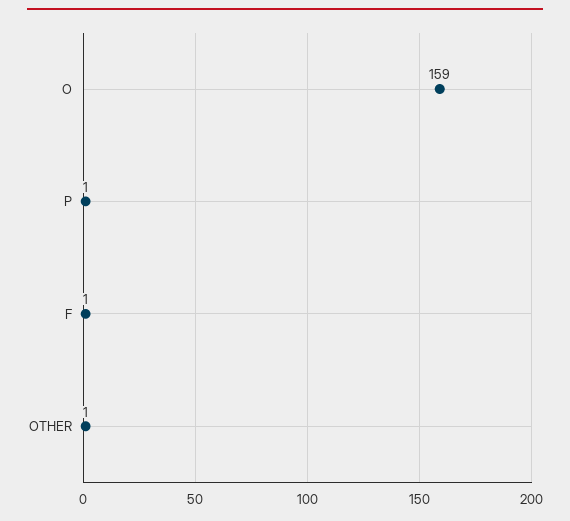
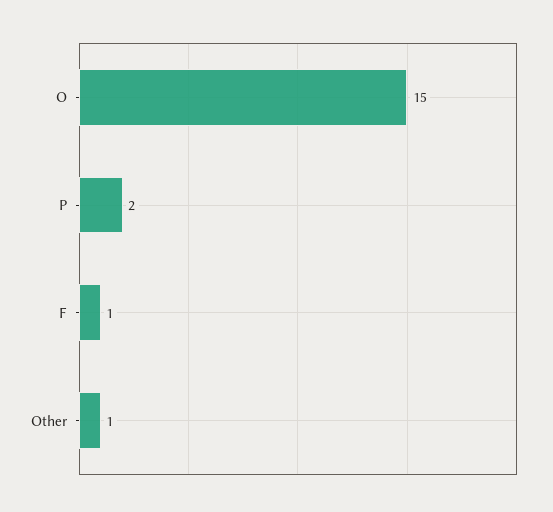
O: 159 -> 15
P: 1 -> 2

